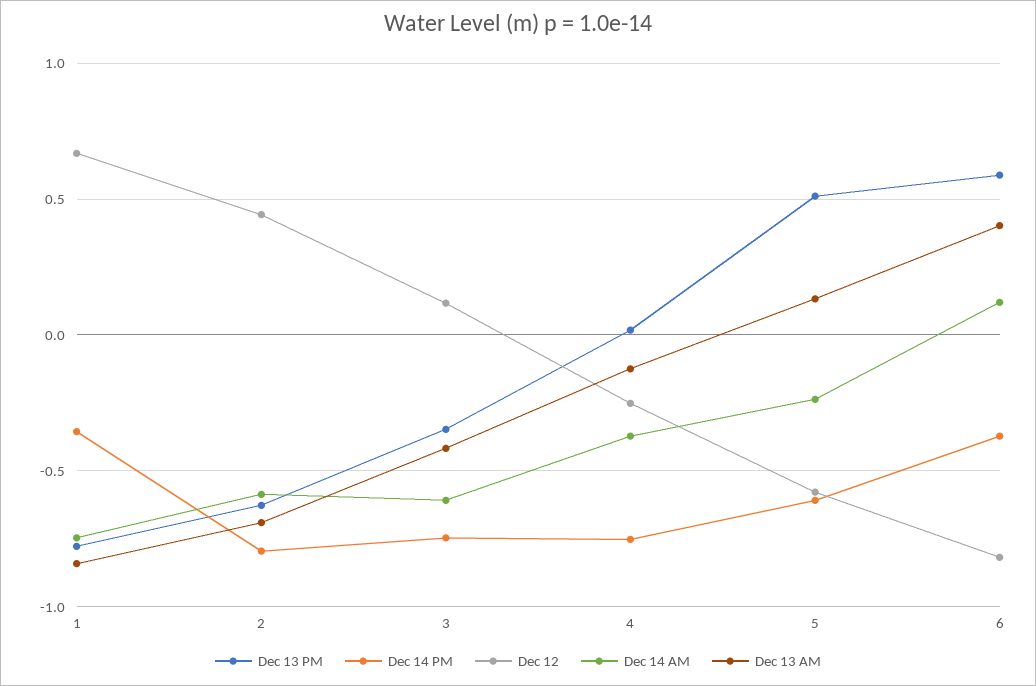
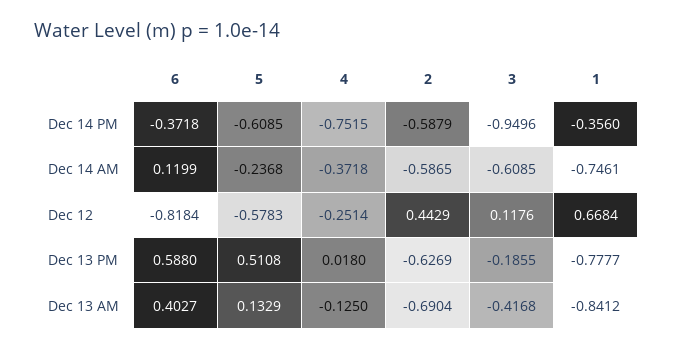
Dec 14 PM, 2: -0.8 -> -0.5879
Dec 13 PM, 3: -0.35 -> -0.1855
Dec 14 PM, 3: -0.75 -> -0.9496

